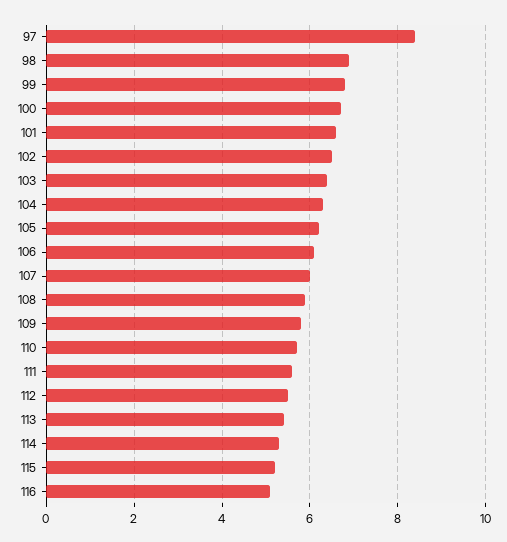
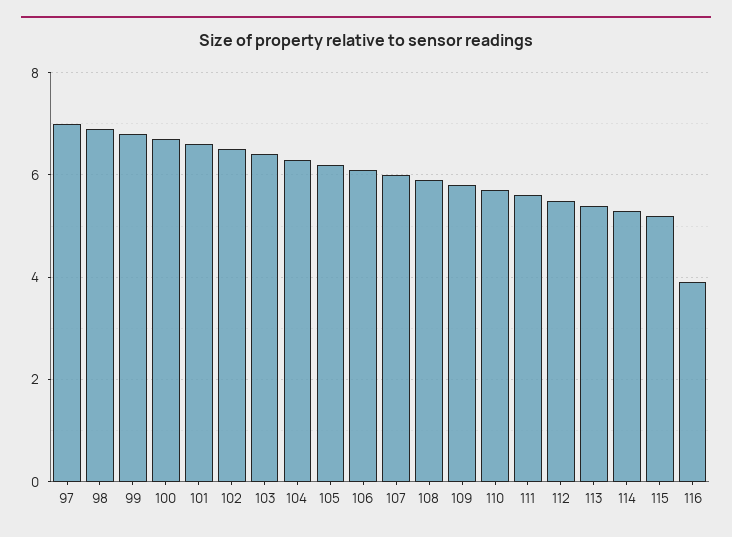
97: 8.5 -> 7
116: 5 -> 4

